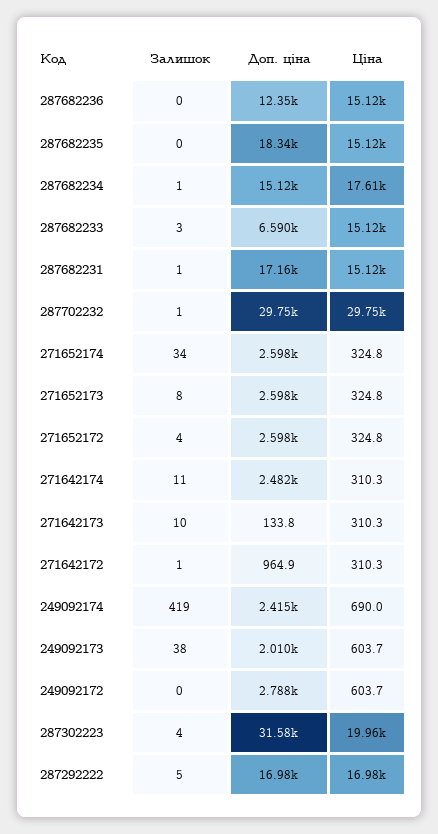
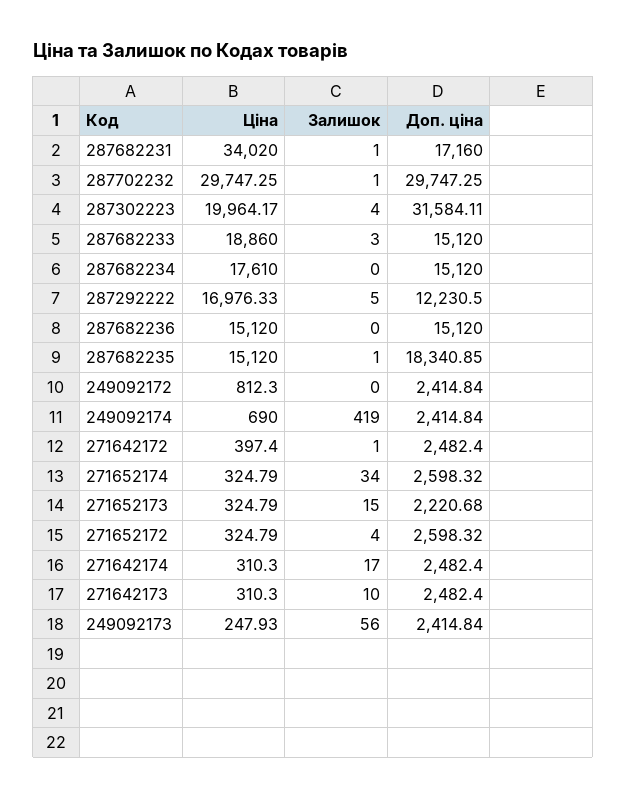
Доп. ціна, 287682236: 12350 -> 15120
Залишок, 287682235: 0 -> 1
Залишок, 287682234: 1 -> 0
Доп. ціна, 287682233: 6590 -> 15120
Ціна, 287682233: 15120 -> 18860
Ціна, 287682231: 15120 -> 34020
Залишок, 271652173: 8 -> 15
Доп. ціна, 271652173: 2598 -> 2220.68
Залишок, 271642174: 11 -> 17
Доп. ціна, 271642173: 133.8 -> 2482.4
Доп. ціна, 271642172: 964.9 -> 2482.4
Ціна, 271642172: 310.3 -> 397.4
Залишок, 249092173: 38 -> 56
Доп. ціна, 249092173: 2010 -> 2414.84
Ціна, 249092173: 603.7 -> 247.93
Доп. ціна, 249092172: 2788 -> 2414.84
Ціна, 249092172: 603.7 -> 812.3
Доп. ціна, 287292222: 16980 -> 12230.5

